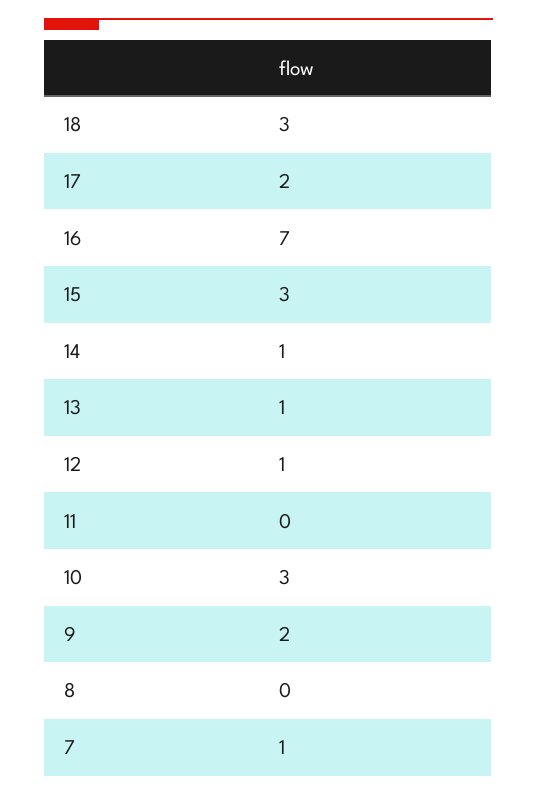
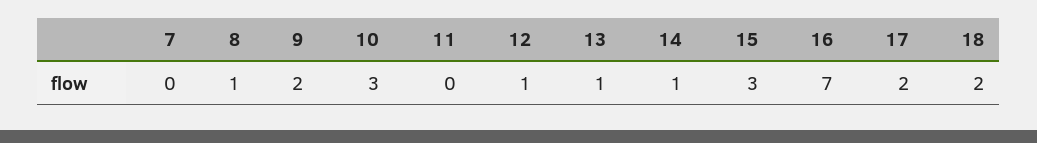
18: 3 -> 2
8: 0 -> 1
7: 1 -> 0

